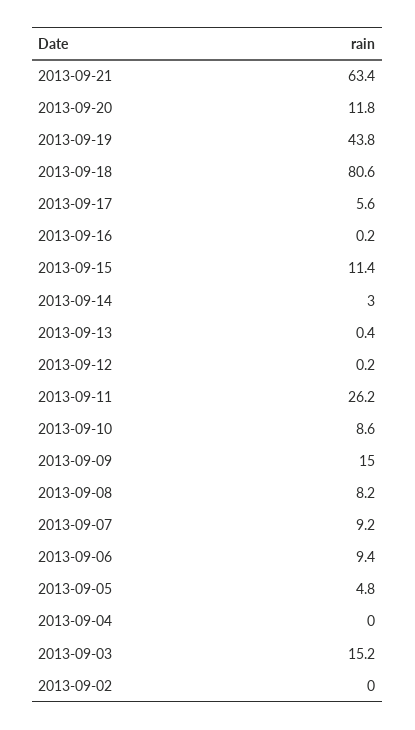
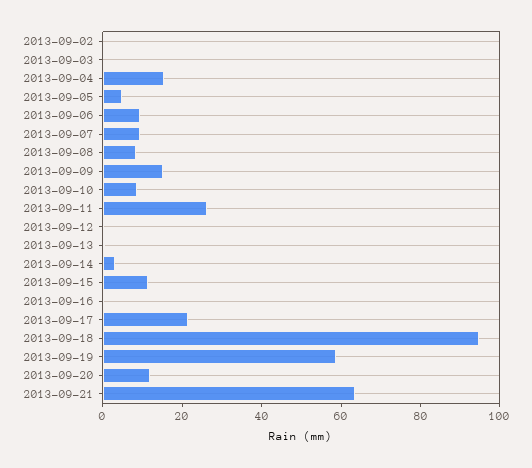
2013-09-19: 43.8 -> 60
2013-09-18: 80.6 -> 95
2013-09-17: 5.6 -> 20
2013-09-04: 0 -> 15
2013-09-03: 15.2 -> 0

